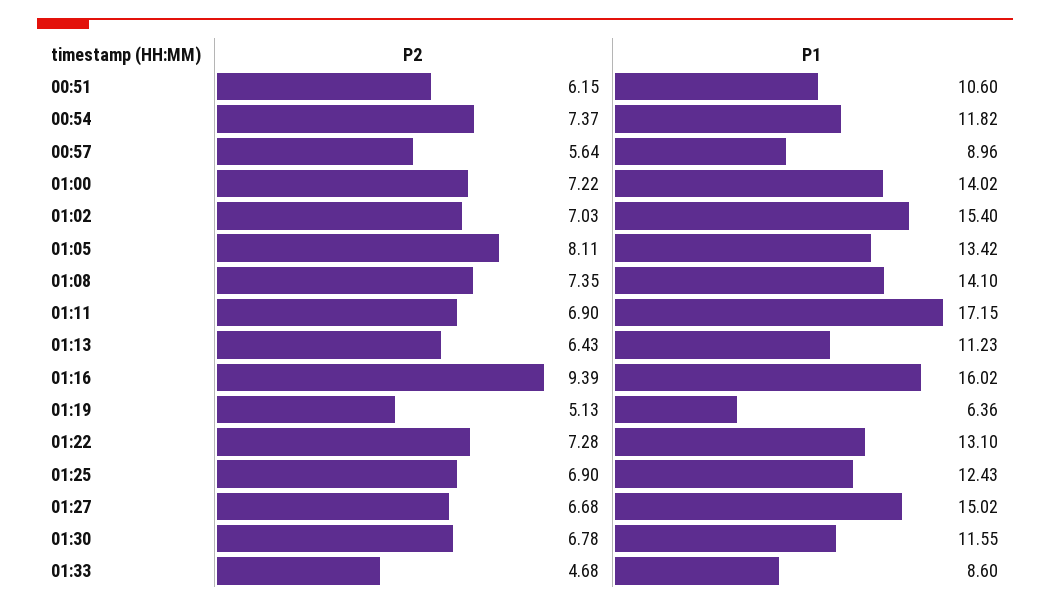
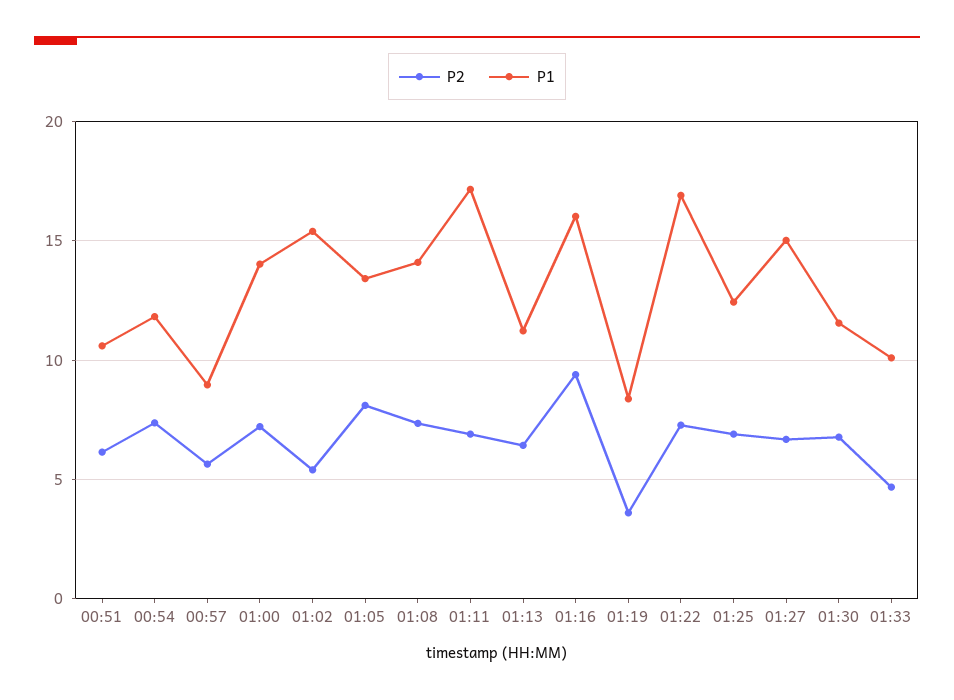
P2, 01:02: 7.03 -> 5.5
P2, 01:19: 5.13 -> 3.5
P1, 01:19: 6.36 -> 8.5
P1, 01:22: 13.1 -> 17
P1, 01:33: 8.6 -> 10

